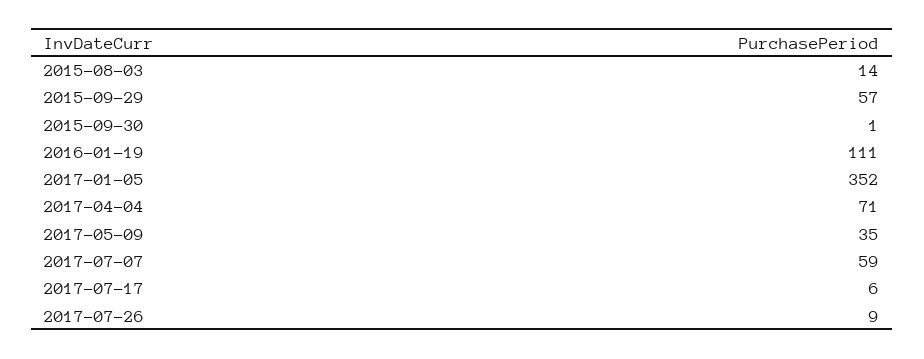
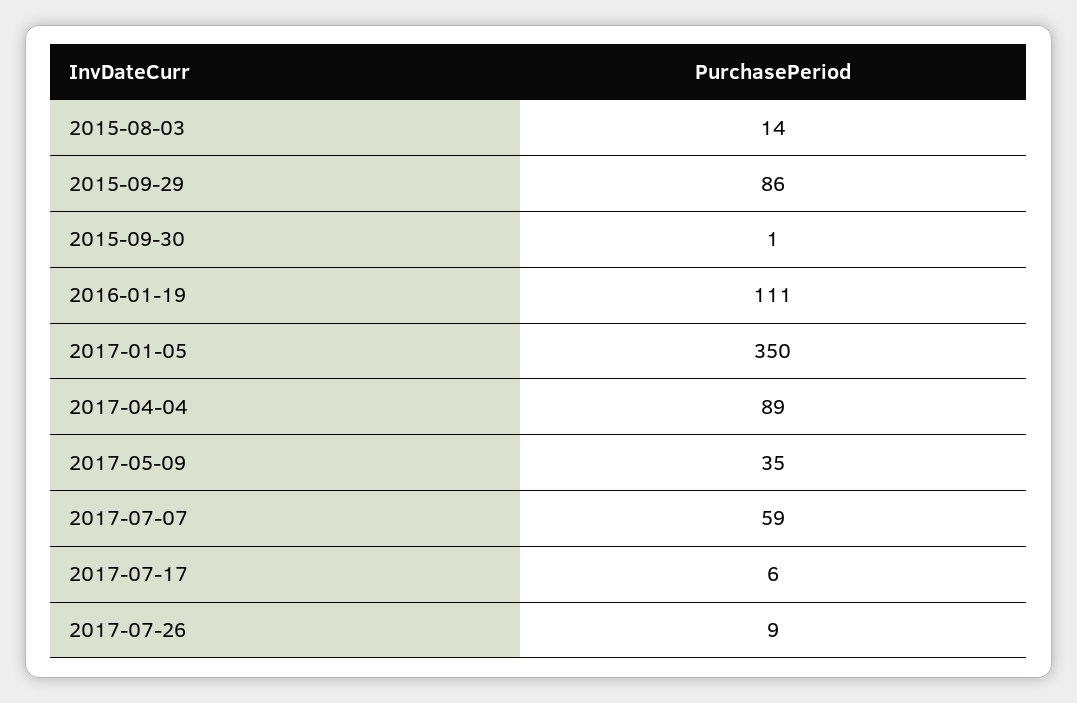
2015-09-29: 57 -> 86
2017-01-05: 352 -> 350
2017-04-04: 71 -> 89

